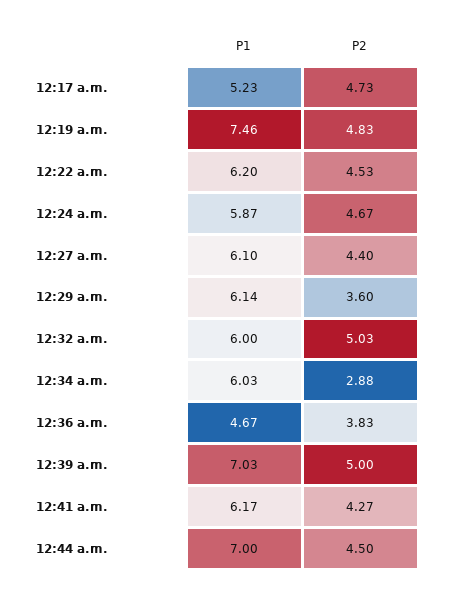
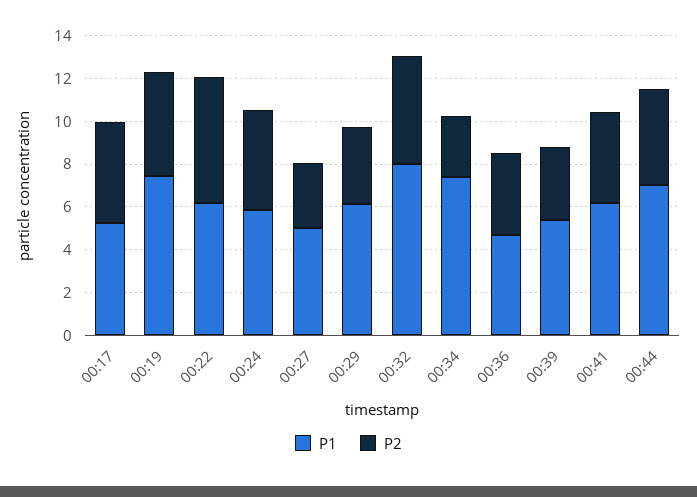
P2, 12:22 a.m.: 4.53 -> 6
P1, 12:27 a.m.: 6.1 -> 5
P2, 12:27 a.m.: 4.4 -> 3
P1, 12:32 a.m.: 6 -> 8
P1, 12:34 a.m.: 6.03 -> 7.5
P1, 12:39 a.m.: 7.03 -> 5.5
P2, 12:39 a.m.: 5 -> 3.5

